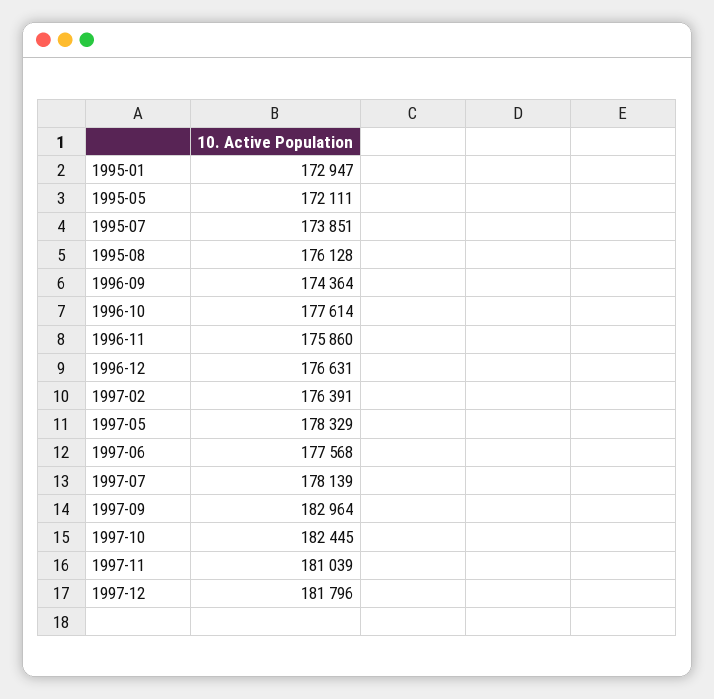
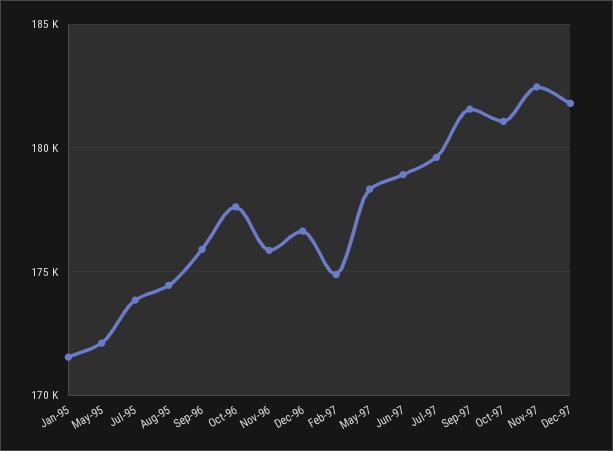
1995-01: 172947 -> 171500
1995-08: 176128 -> 174500
1996-09: 174364 -> 176000
1997-02: 176391 -> 175000
1997-06: 177568 -> 179000
1997-07: 178139 -> 179500
1997-09: 182964 -> 181500
1997-10: 182445 -> 181000
1997-11: 181039 -> 182500

